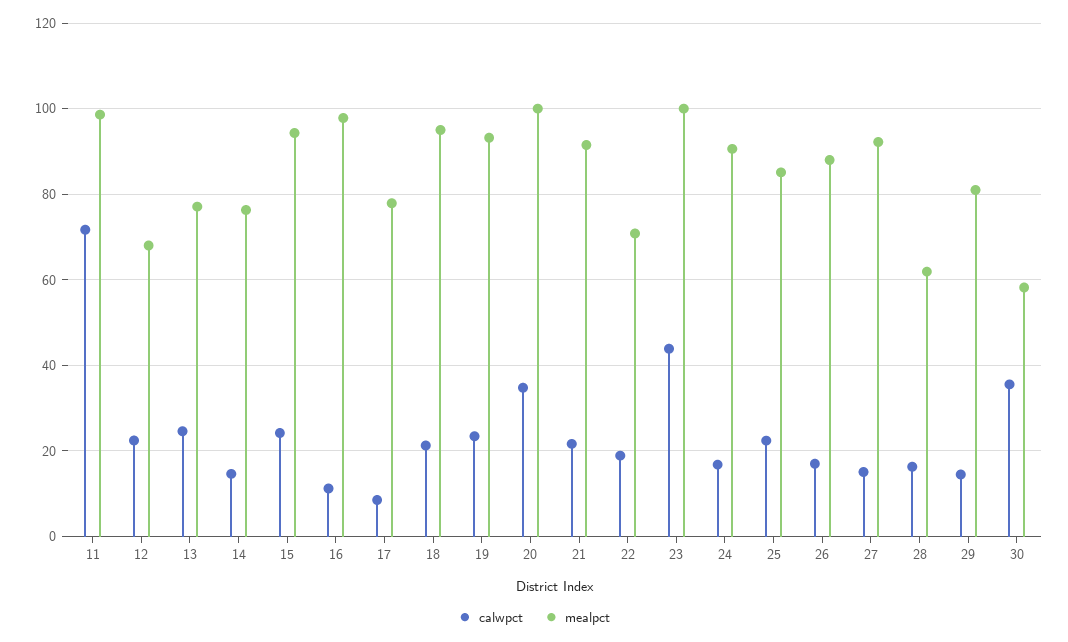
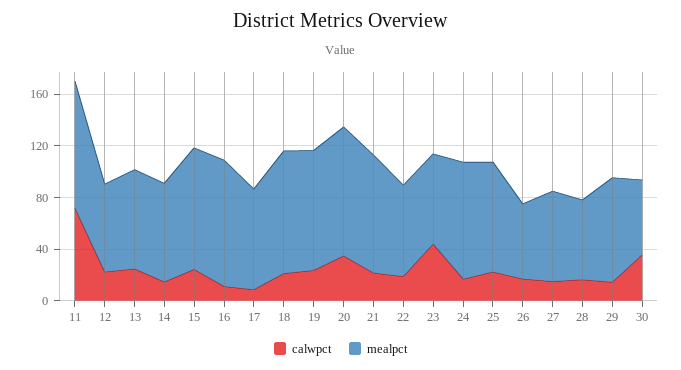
mealpct, 23: 100 -> 70
mealpct, 26: 88 -> 60
mealpct, 27: 92 -> 70

